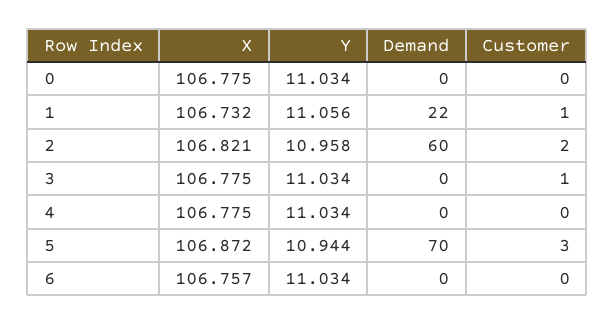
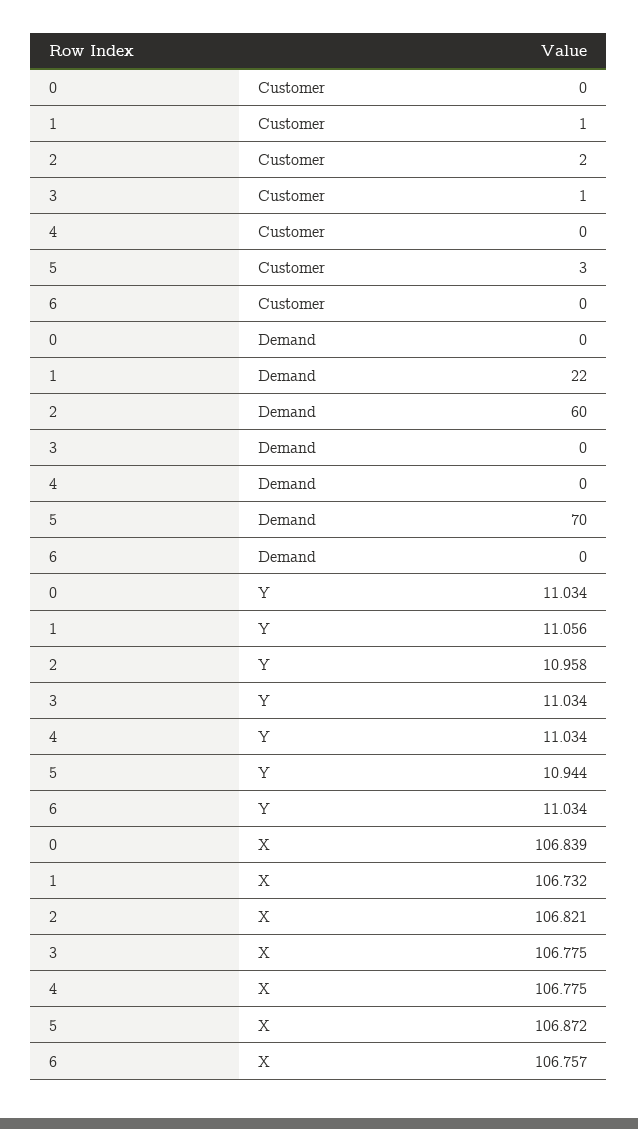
X, 0: 106.775 -> 106.839

